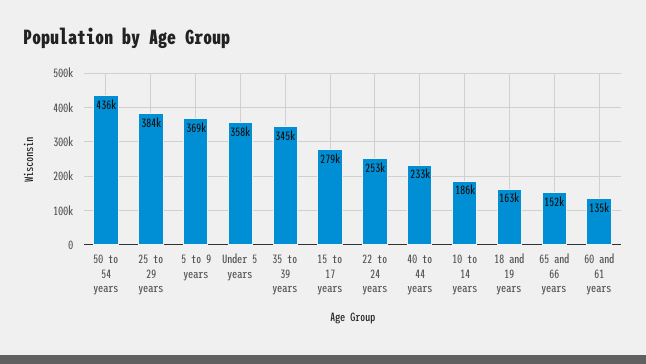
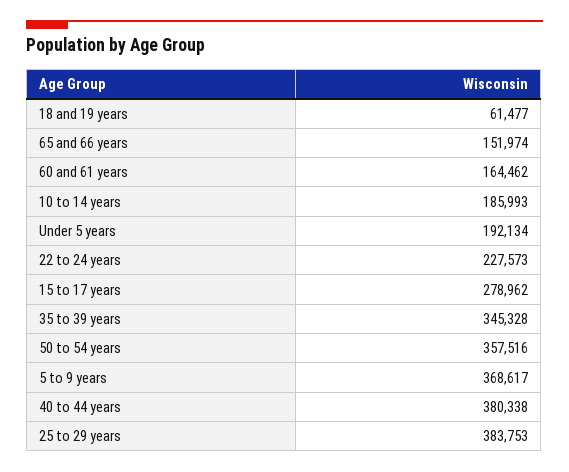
50 to 54 years: 436000 -> 357516
Under 5 years: 358000 -> 192134
22 to 24 years: 253000 -> 227573
40 to 44 years: 233000 -> 380338
18 and 19 years: 163000 -> 61477
60 and 61 years: 135000 -> 164462

